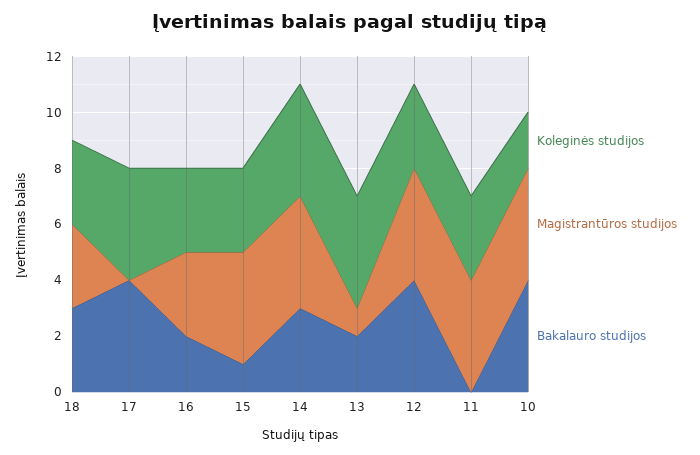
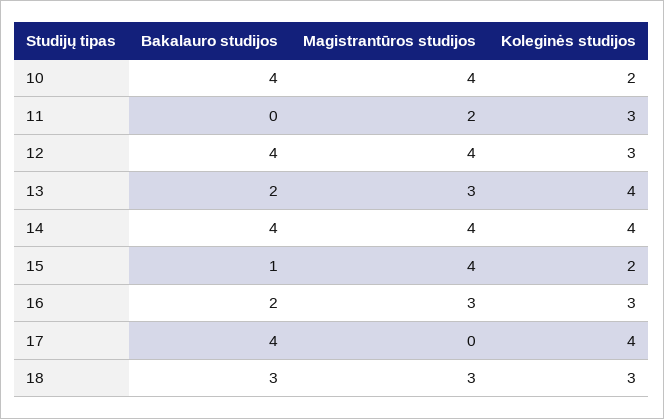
Koleginės studijos, 15: 3 -> 2
Bakalauro studijos, 14: 3 -> 4
Magistrantūros studijos, 13: 1 -> 3
Magistrantūros studijos, 11: 4 -> 2

